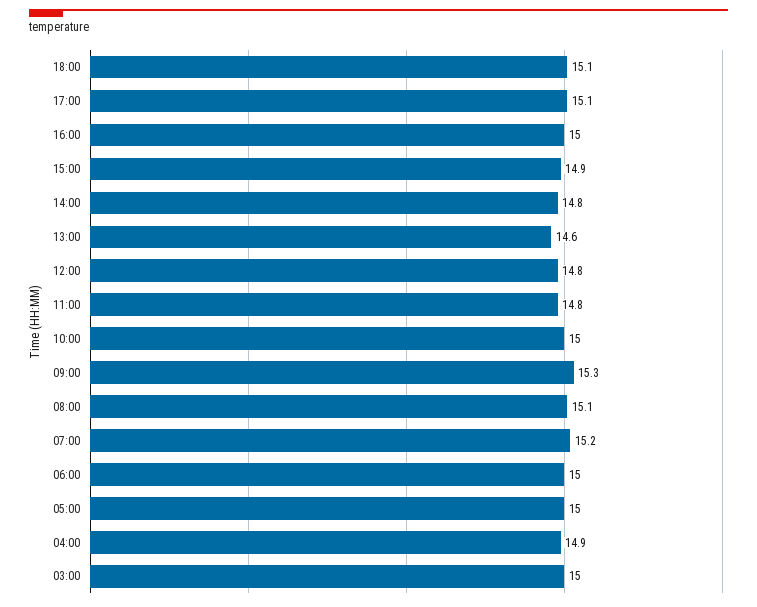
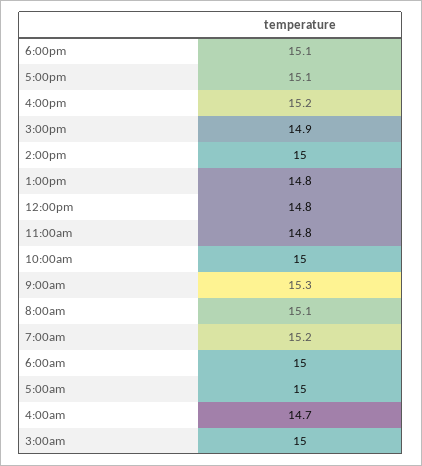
16:00: 15 -> 15.2
14:00: 14.8 -> 15
13:00: 14.6 -> 14.8
04:00: 14.9 -> 14.7

